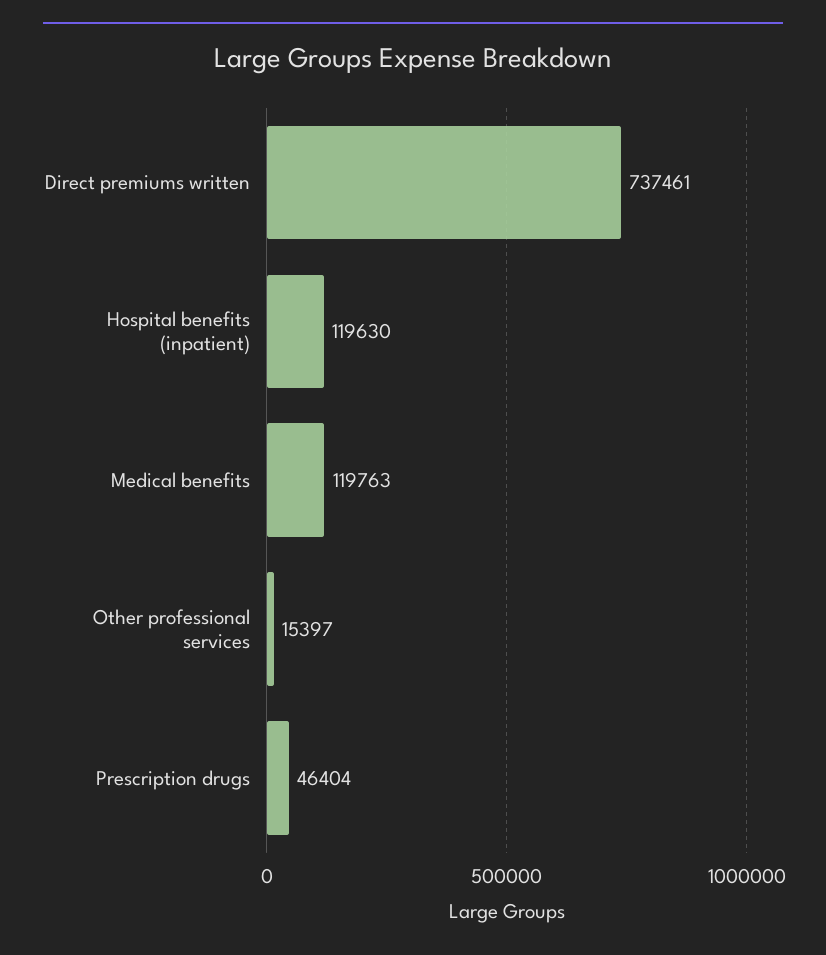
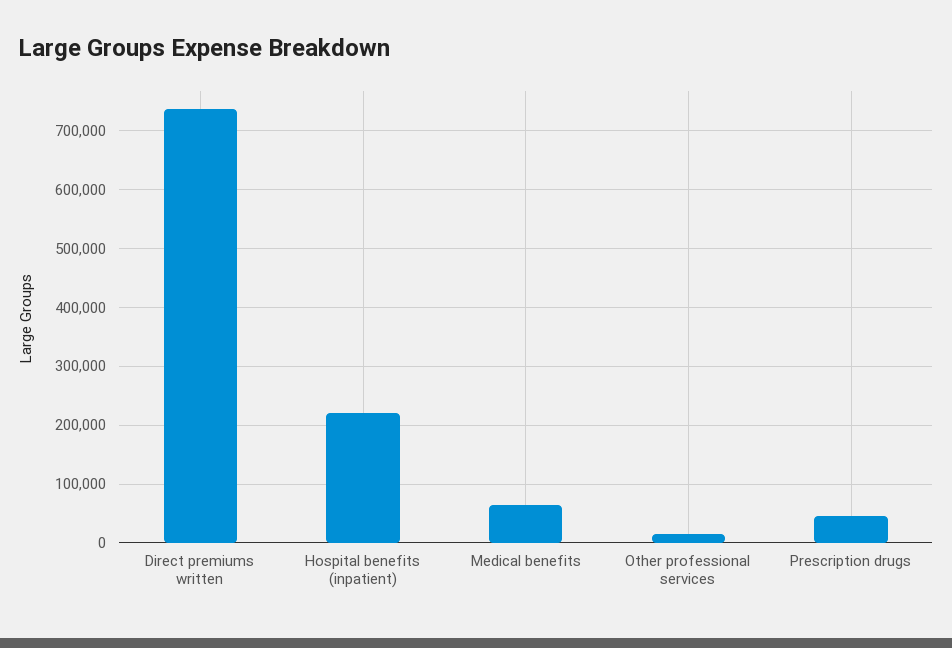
Hospital benefits (inpatient): 119630 -> 220000
Medical benefits: 119763 -> 60000

